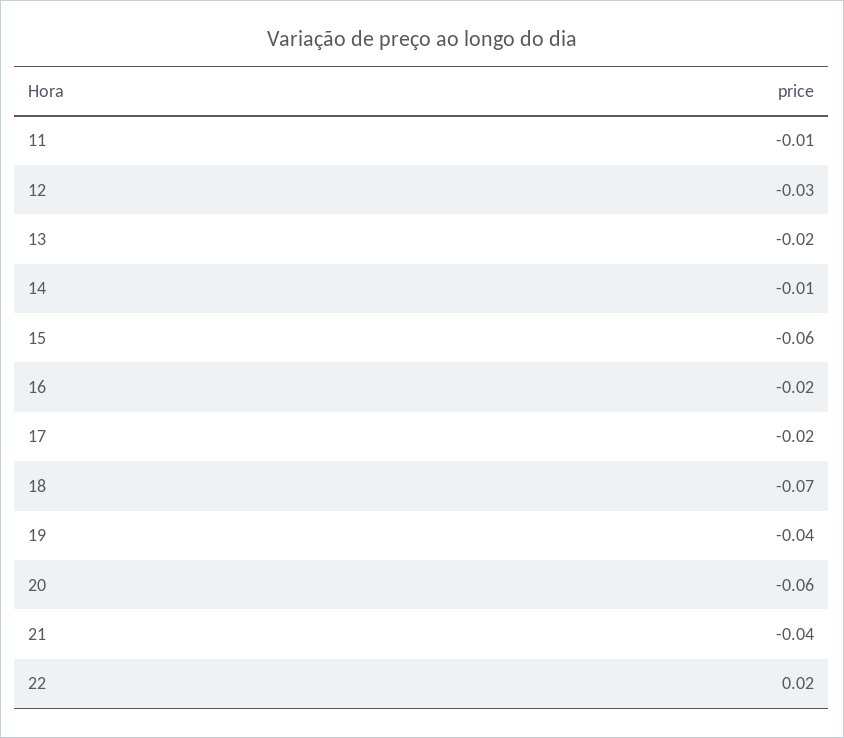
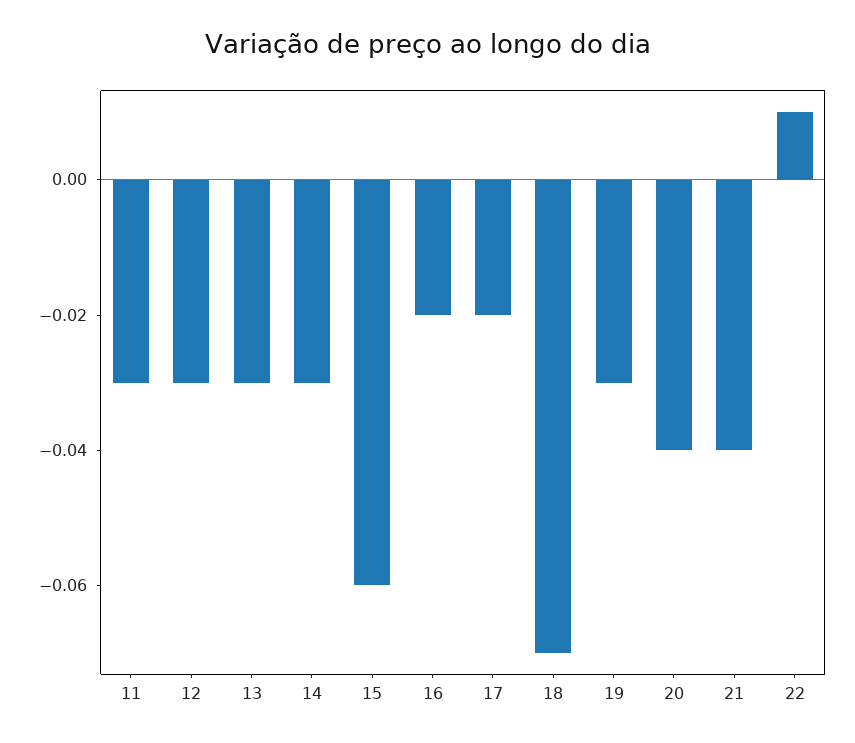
11: -0.01 -> -0.03
13: -0.02 -> -0.03
14: -0.01 -> -0.03
19: -0.04 -> -0.03
20: -0.06 -> -0.04
22: 0.02 -> 0.01

